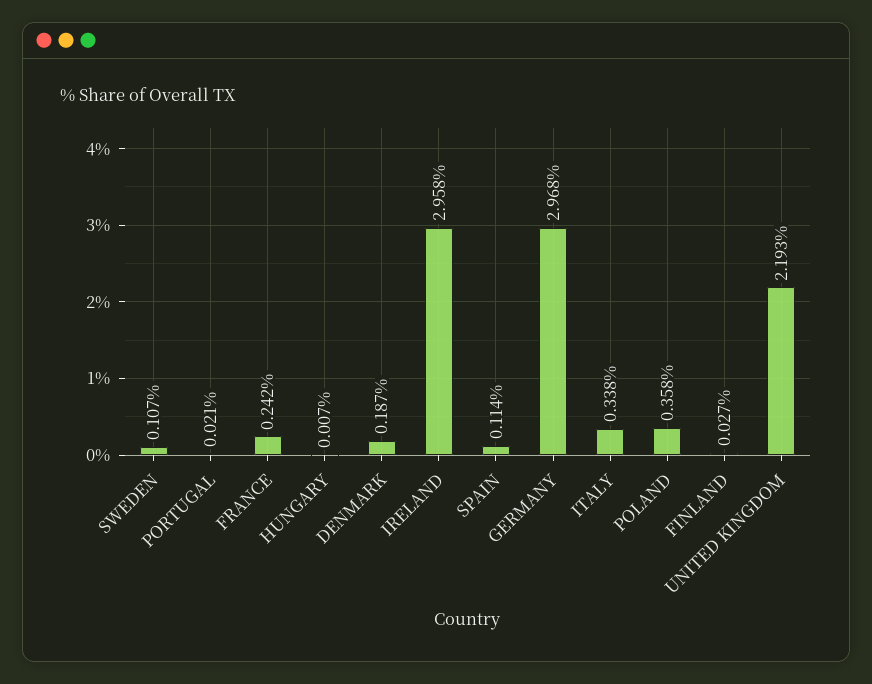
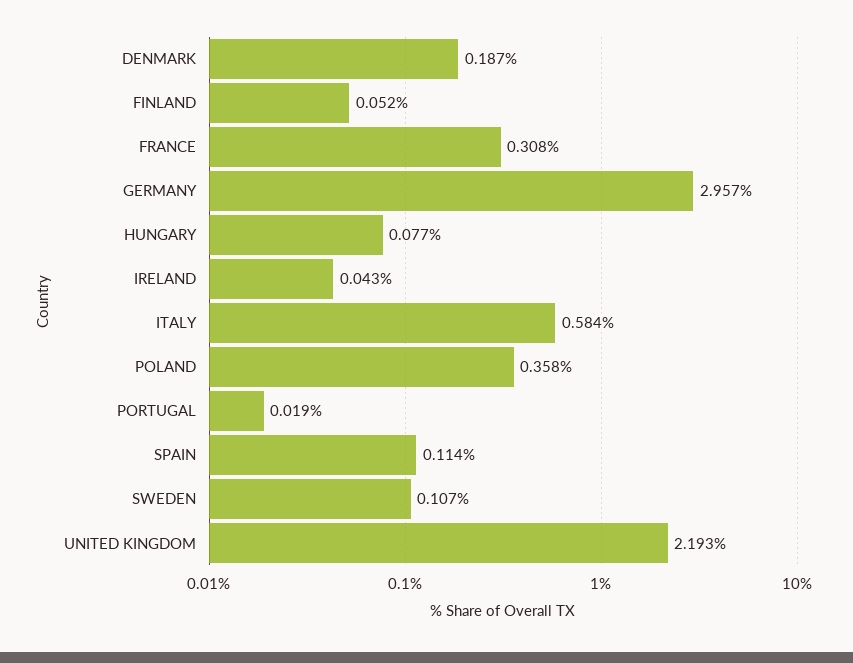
PORTUGAL: 0.021 -> 0.019
FRANCE: 0.242 -> 0.308
HUNGARY: 0.007 -> 0.077
IRELAND: 2.958 -> 0.043
GERMANY: 2.968 -> 2.957
ITALY: 0.338 -> 0.584
FINLAND: 0.027 -> 0.052

